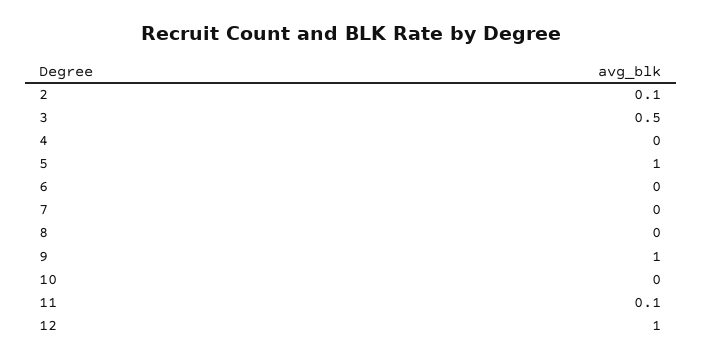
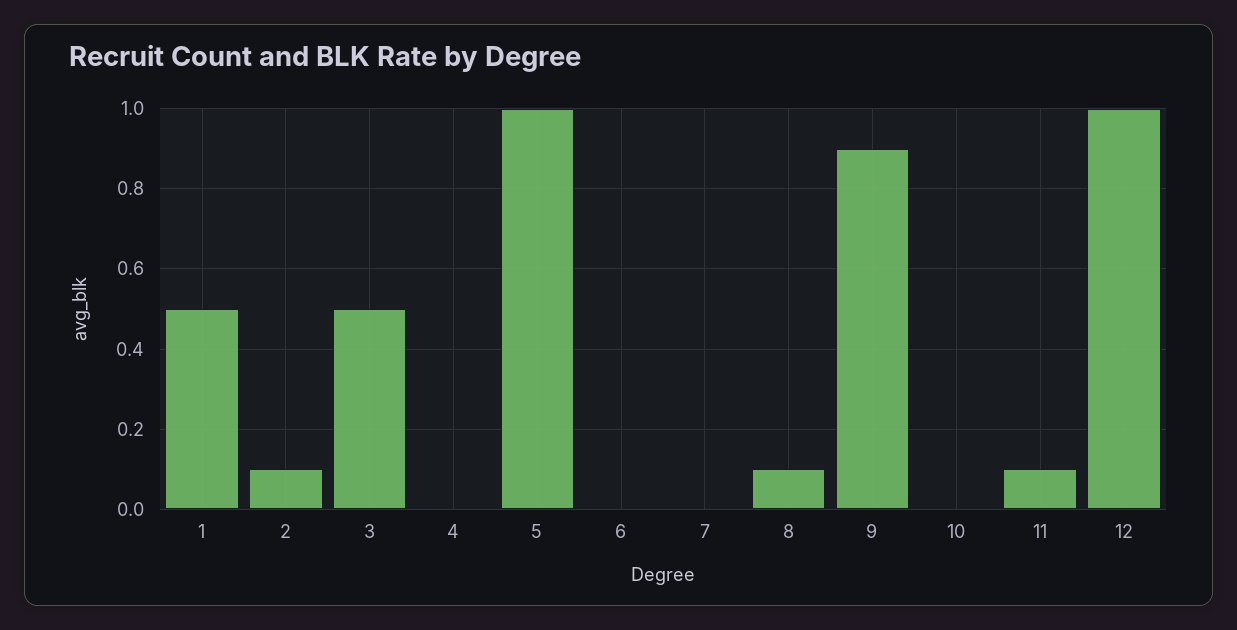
8: 0 -> 0.1
9: 1 -> 0.9
1: none -> 0.5

